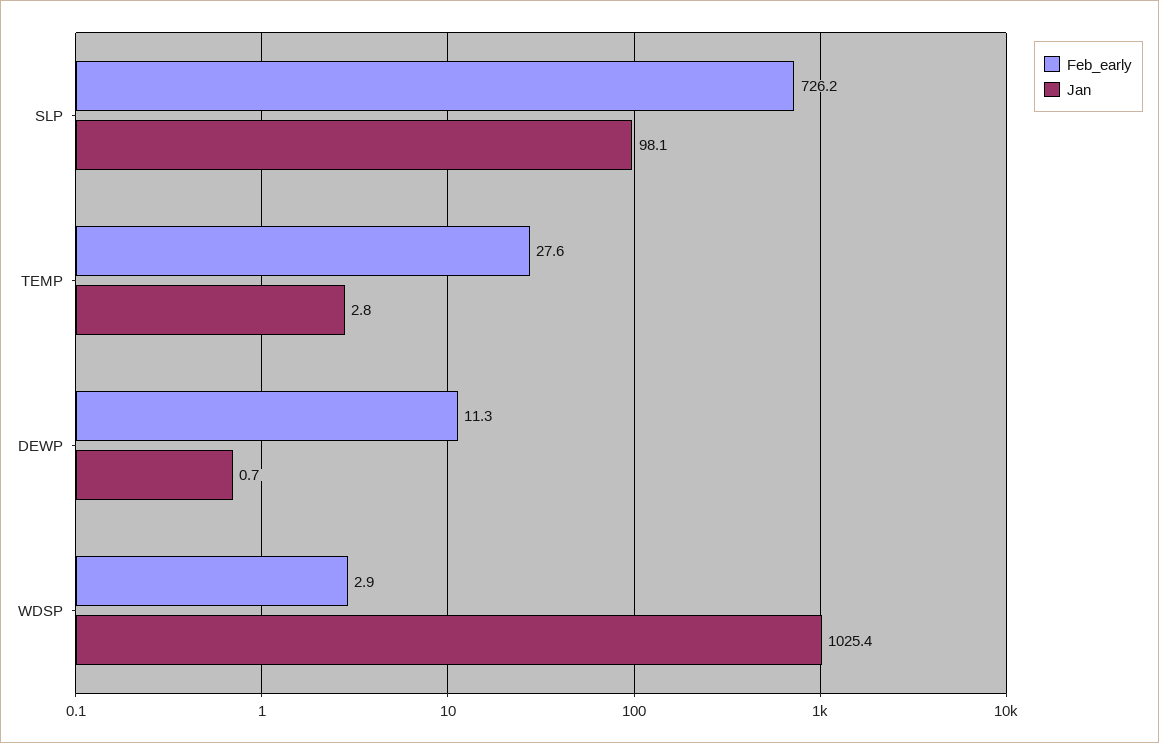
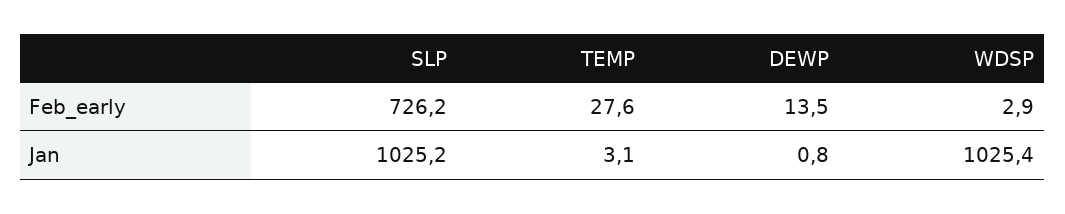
Jan, SLP: 98.1 -> 1025.2
Jan, TEMP: 2.8 -> 3.1
Feb_early, DEWP: 11.3 -> 13.5
Jan, DEWP: 0.7 -> 0.8

